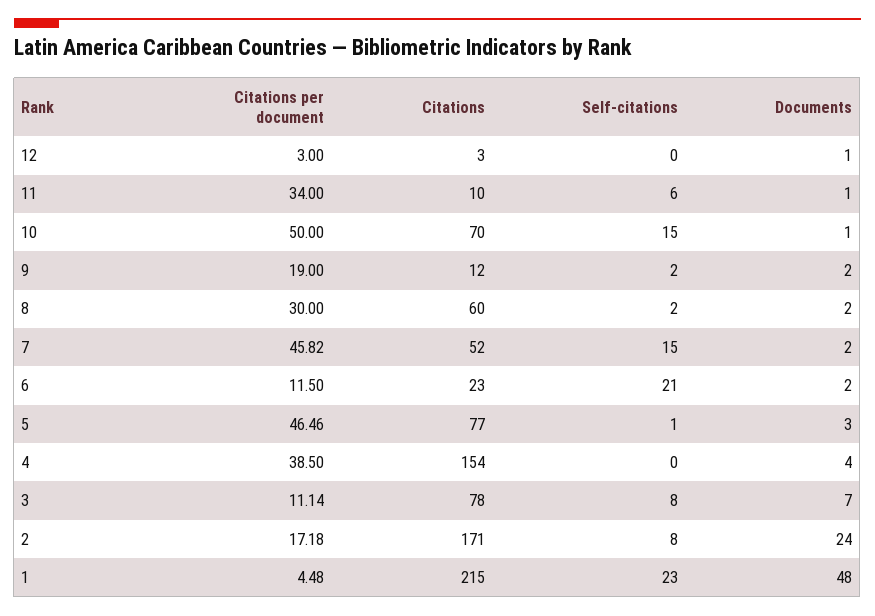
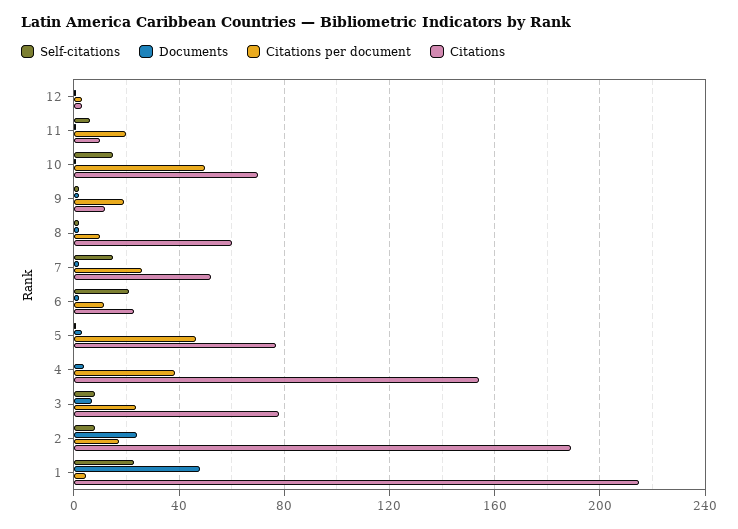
Citations per document, 11: 34 -> 20
Citations per document, 8: 30 -> 10
Citations per document, 7: 45.82 -> 25
Citations per document, 3: 11.14 -> 25
Citations, 2: 171 -> 190

